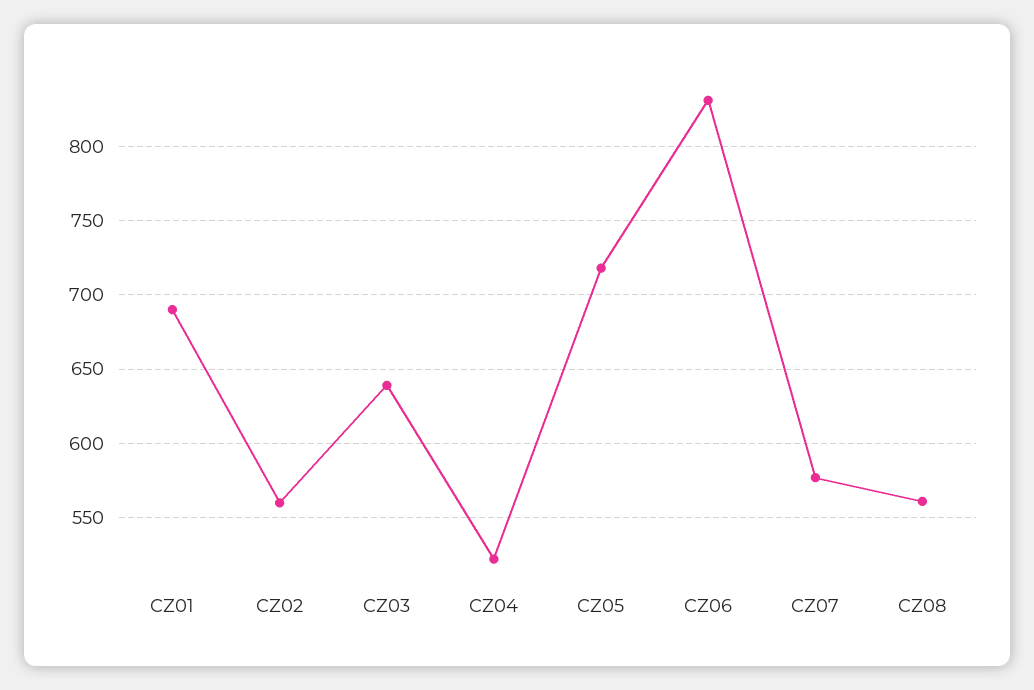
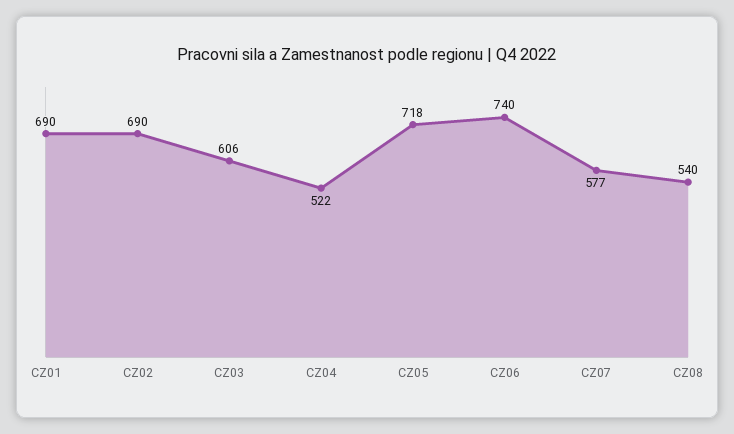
CZ02: 560 -> 690
CZ03: 640 -> 606
CZ06: 830 -> 740
CZ08: 560 -> 540

